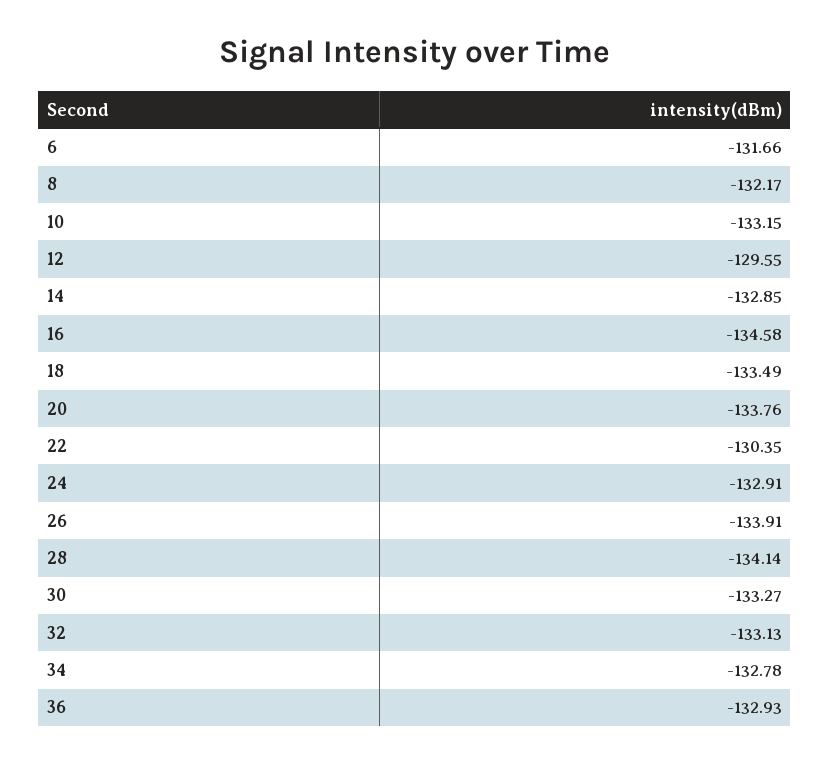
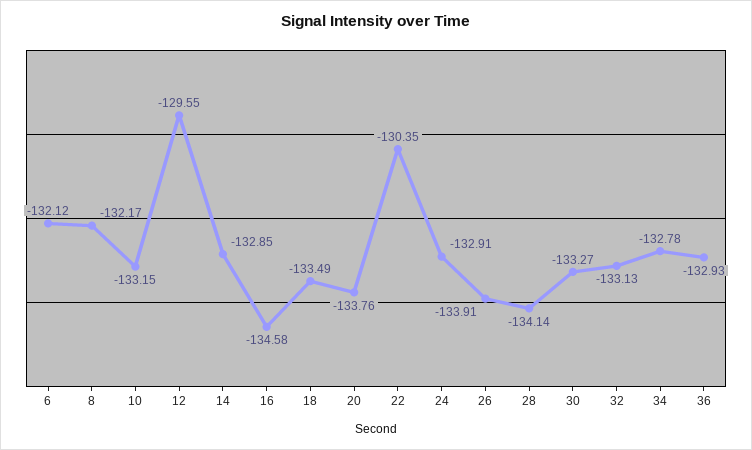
6: -131.66 -> -132.12

